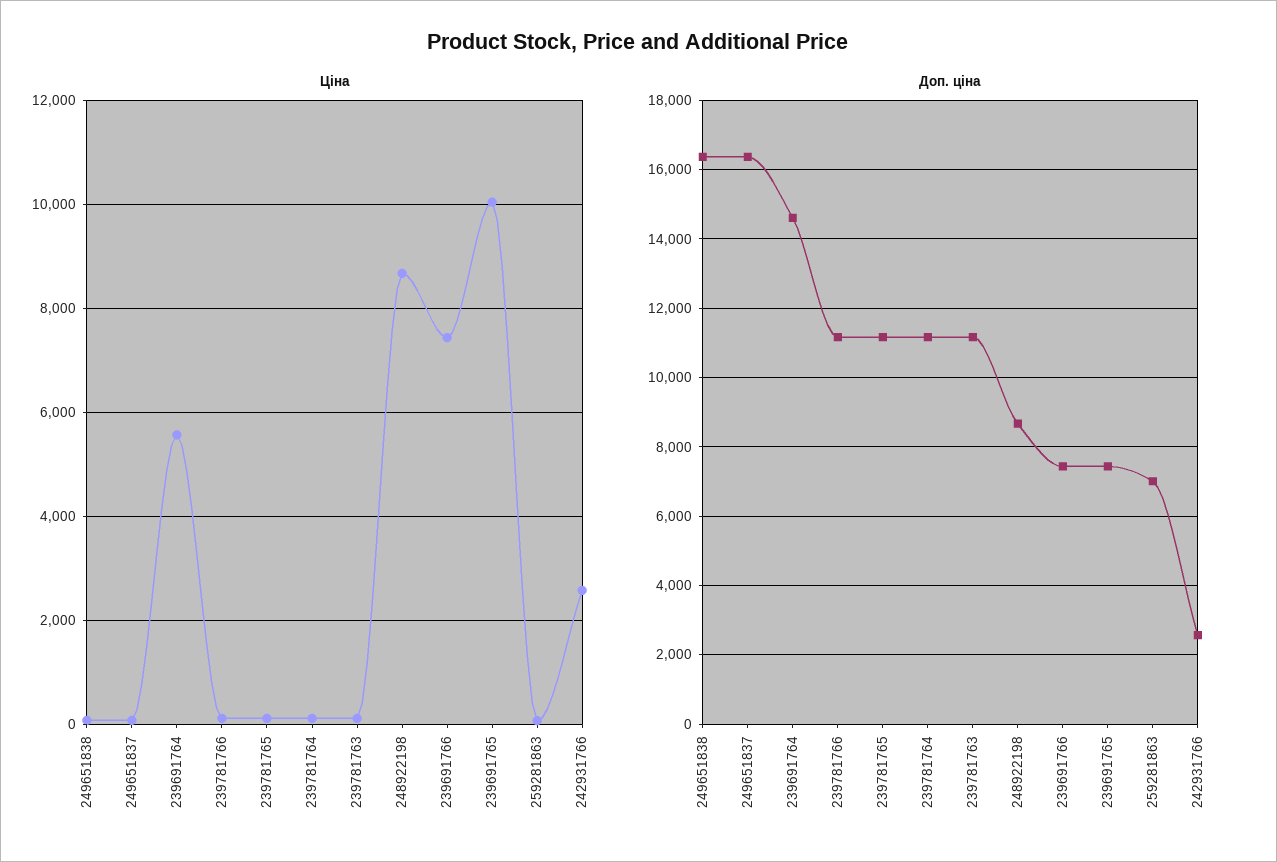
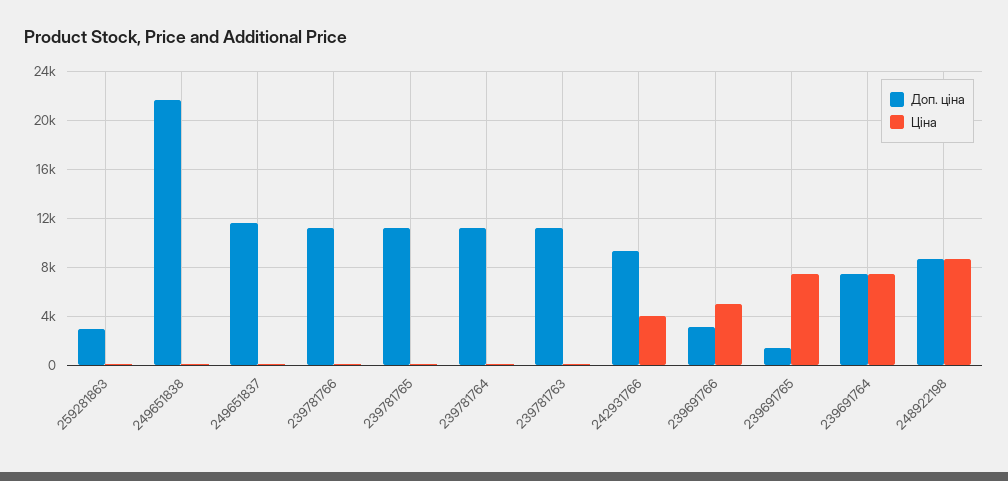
Ціна, 239691764: 5600 -> 7500
Ціна, 239691766: 7400 -> 5000
Ціна, 239691765: 10000 -> 7500
Ціна, 242931766: 2600 -> 4000
Доп. ціна, 249651838: 16400 -> 21500
Доп. ціна, 249651837: 16400 -> 11500
Доп. ціна, 239691764: 14600 -> 7500
Доп. ціна, 239691766: 7400 -> 3000
Доп. ціна, 239691765: 7400 -> 1500
Доп. ціна, 259281863: 7000 -> 3000
Доп. ціна, 242931766: 2600 -> 9500

